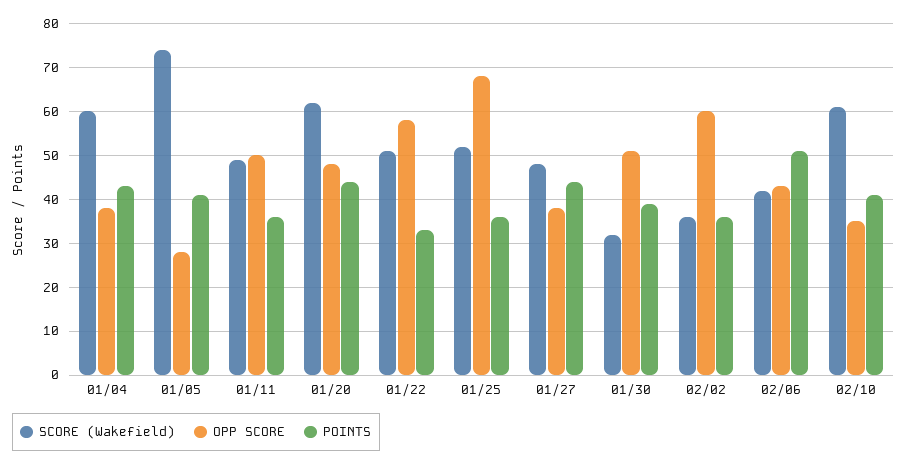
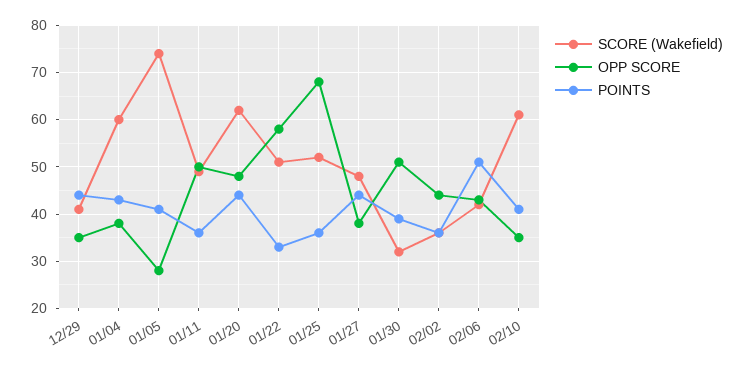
OPP SCORE, 02/02: 60 -> 45
SCORE (Wakefield), 12/29: none -> 40
OPP SCORE, 12/29: none -> 35
POINTS, 12/29: none -> 45

